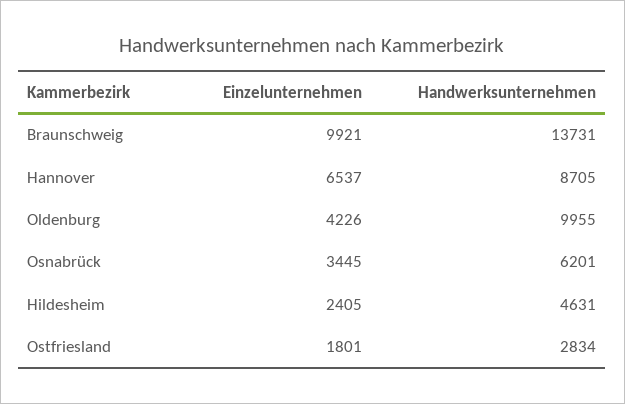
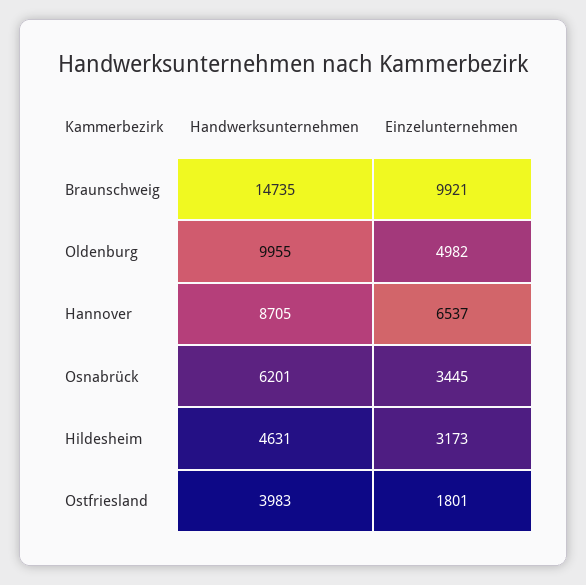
Handwerksunternehmen, Braunschweig: 13731 -> 14735
Einzelunternehmen, Oldenburg: 4226 -> 4982
Einzelunternehmen, Hildesheim: 2405 -> 3173
Handwerksunternehmen, Ostfriesland: 2834 -> 3983

